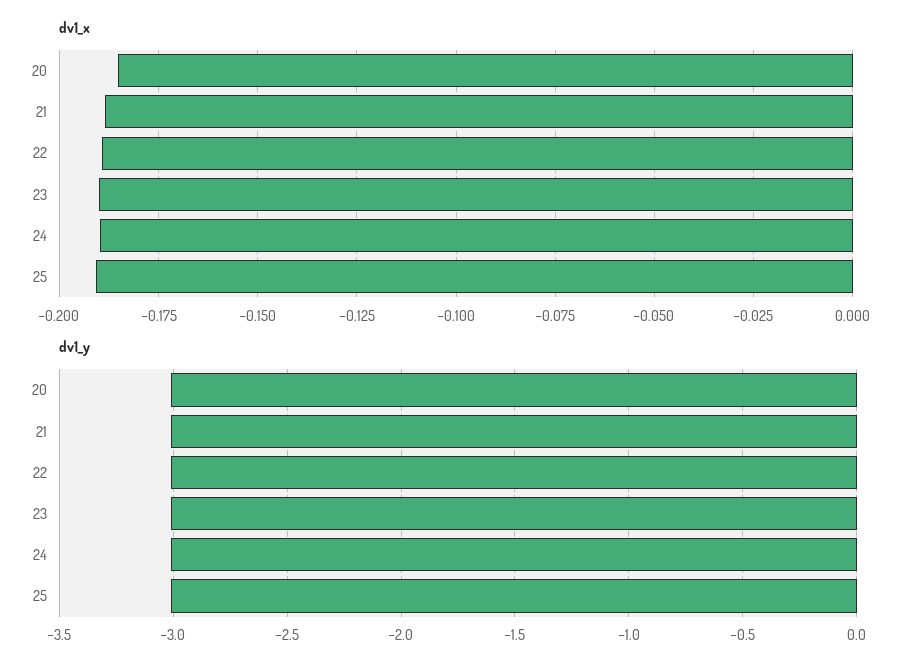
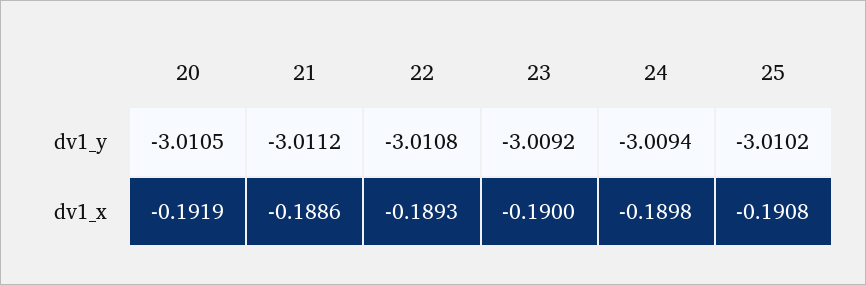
dv1_x, 20: -0.185 -> -0.1919

